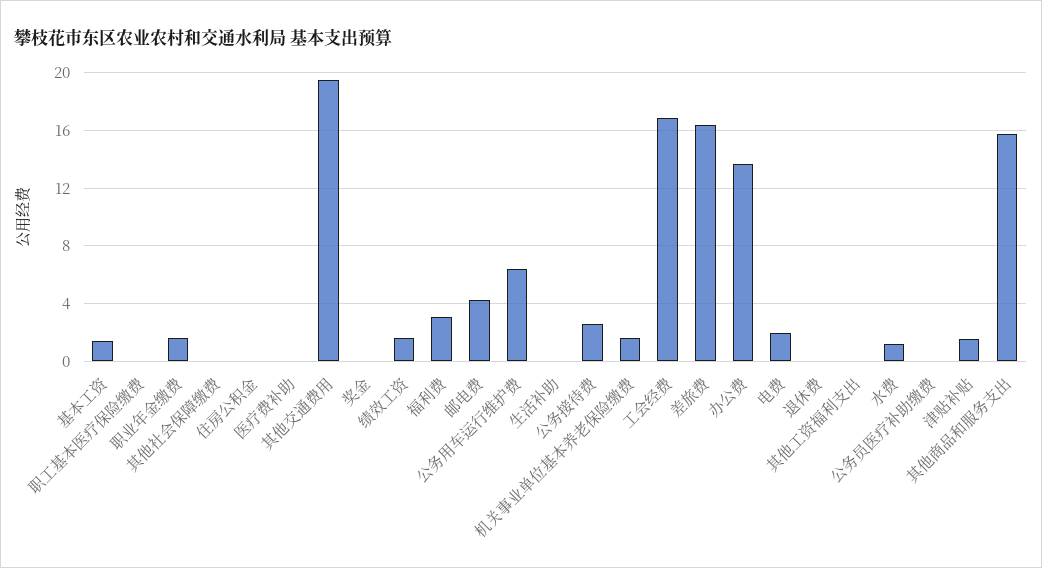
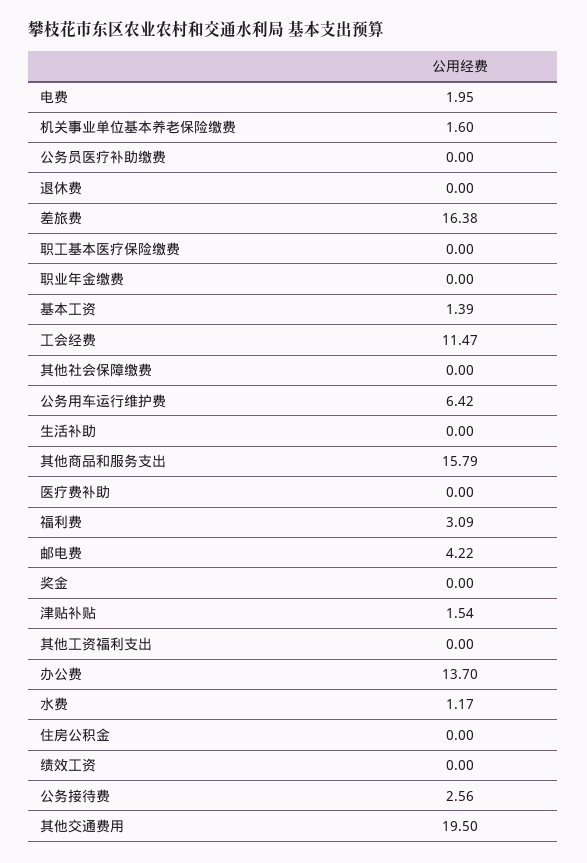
职业年金缴费: 1.5 -> 0
绩效工资: 1.5 -> 0
工会经费: 17 -> 11.47

